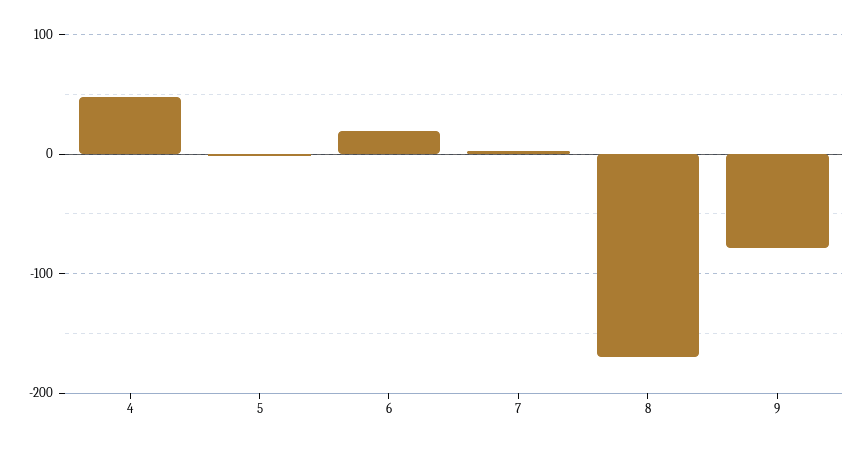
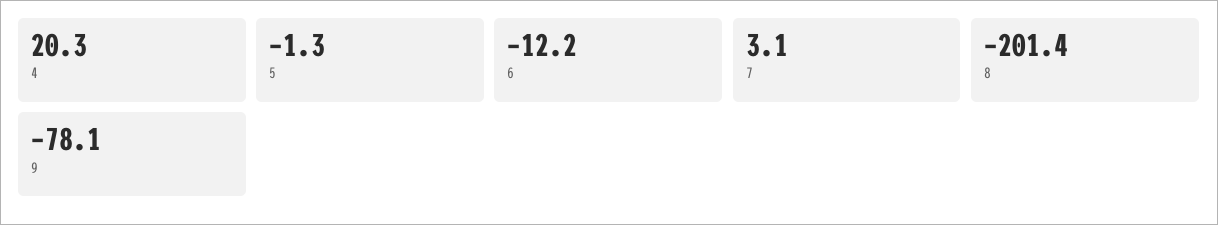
4: 50 -> 20.3
6: 20 -> -12.2
8: -170 -> -201.4

